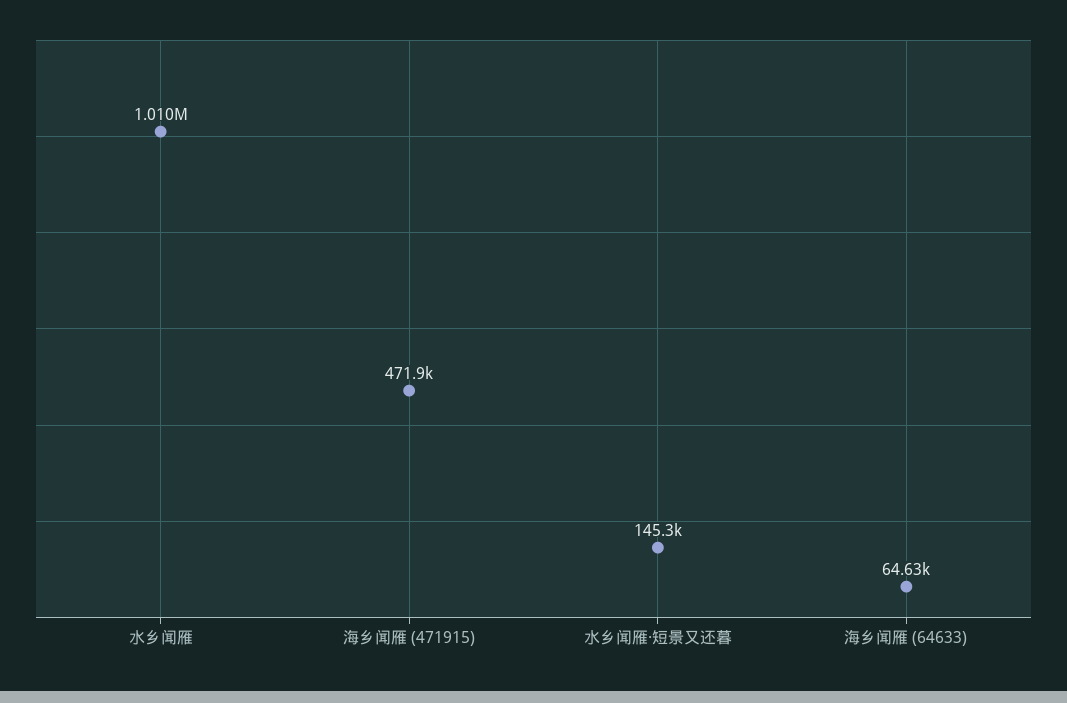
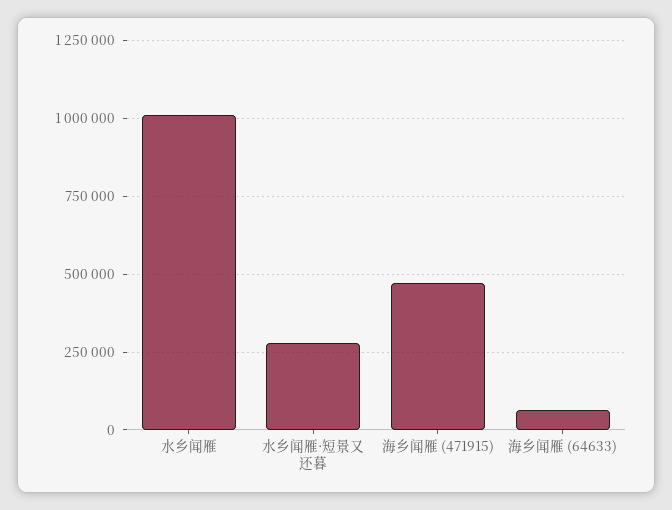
水乡闻雁·短景又还暮: 145300 -> 275000

